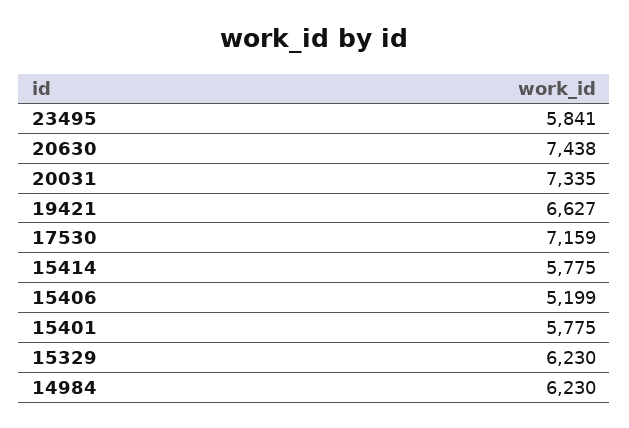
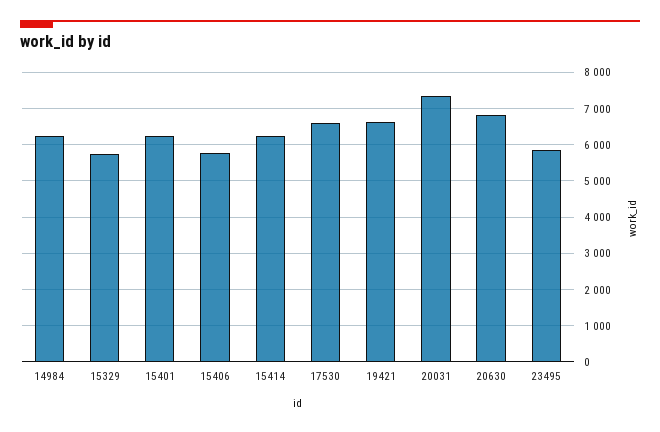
20630: 7438 -> 6800
17530: 7159 -> 6600
15414: 5775 -> 6200
15406: 5199 -> 5800
15401: 5775 -> 6200
15329: 6230 -> 5800

